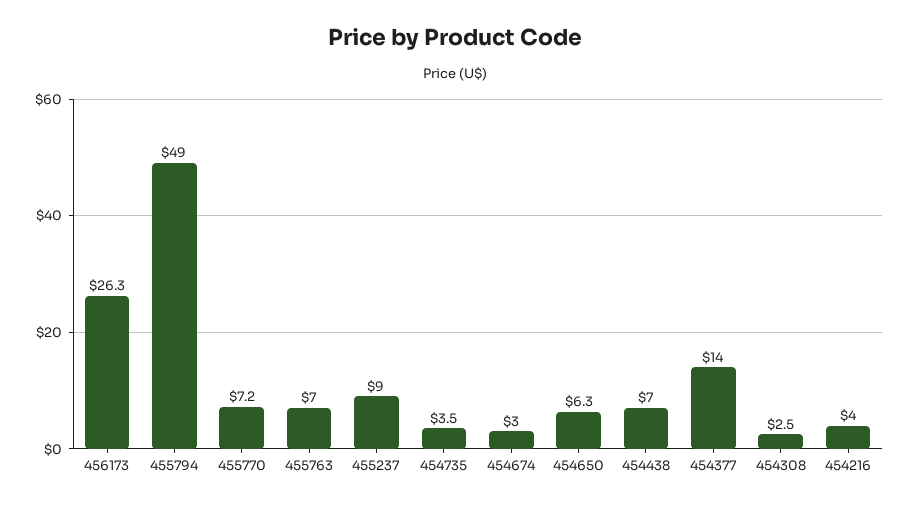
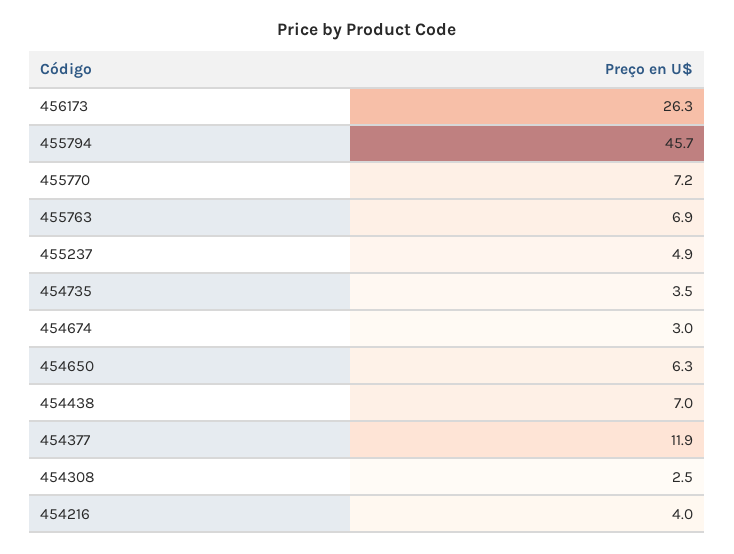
455794: 49 -> 45.7
455763: 7 -> 6.9
455237: 9 -> 4.9
454377: 14 -> 11.9

